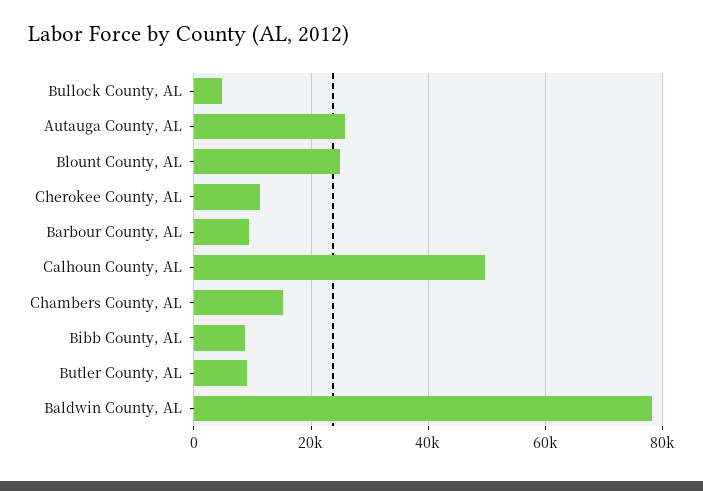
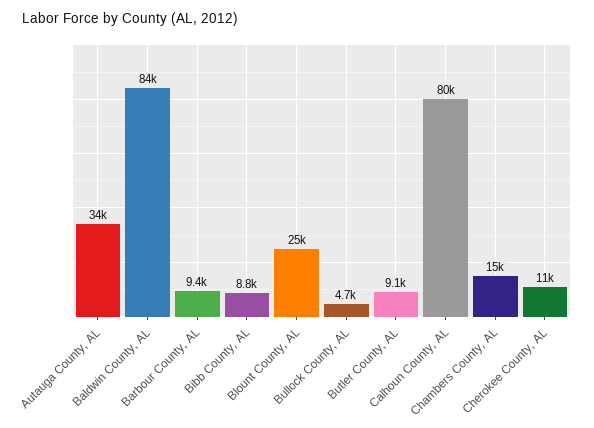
Autauga County, AL: 26000 -> 34000
Calhoun County, AL: 50000 -> 80000
Baldwin County, AL: 78000 -> 84000

